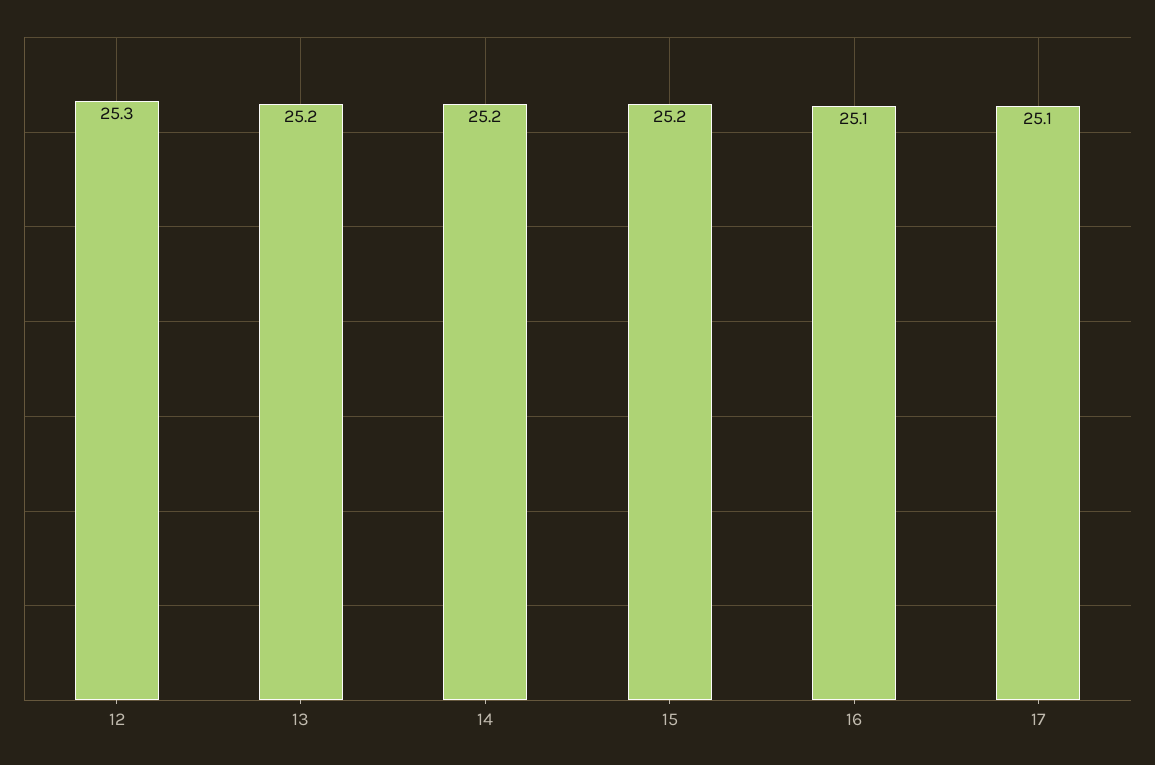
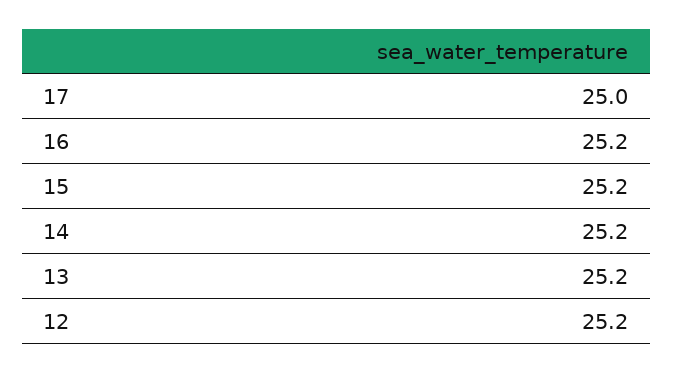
12: 25.3 -> 25.2
16: 25.1 -> 25.2
17: 25.1 -> 25

